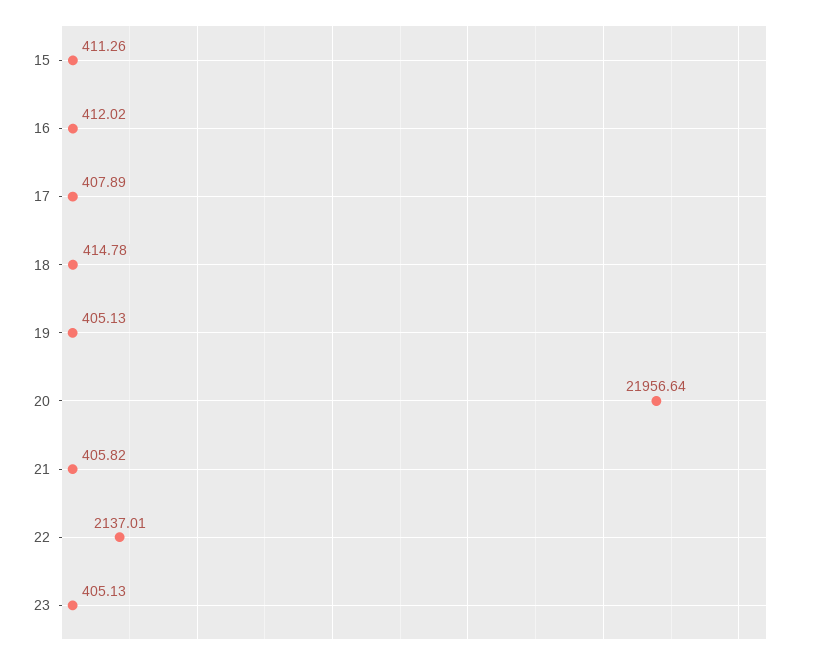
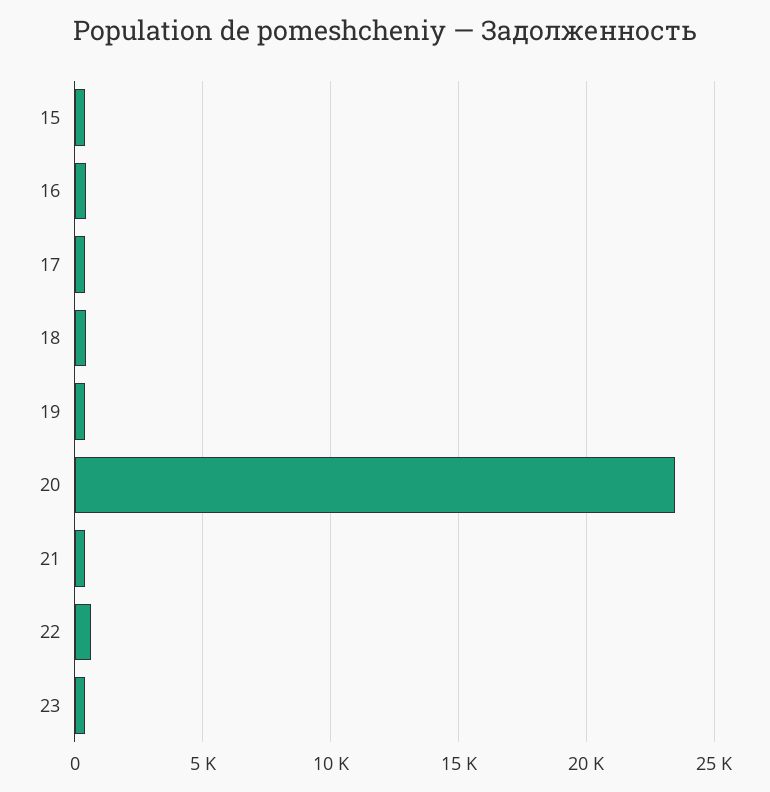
20: 21956.64 -> 23500
22: 2137.01 -> 500

